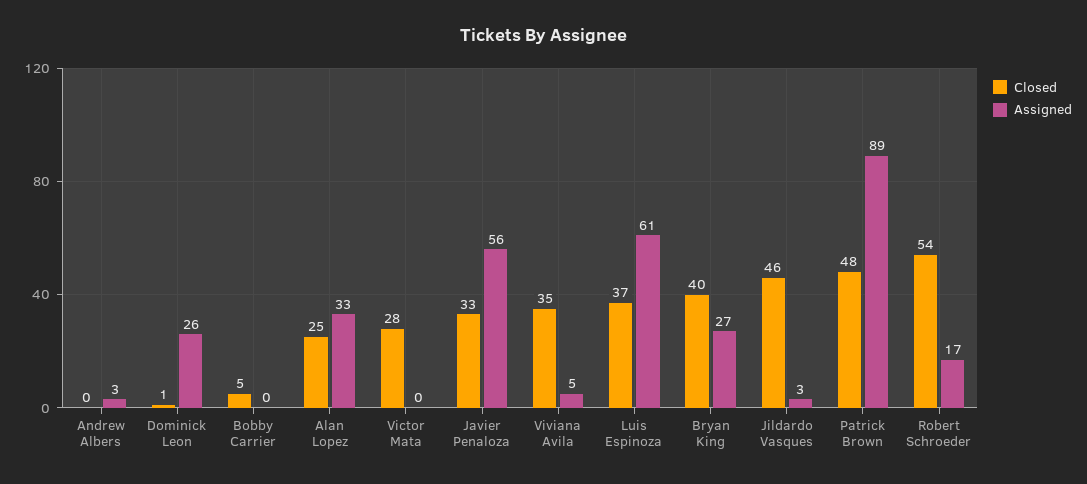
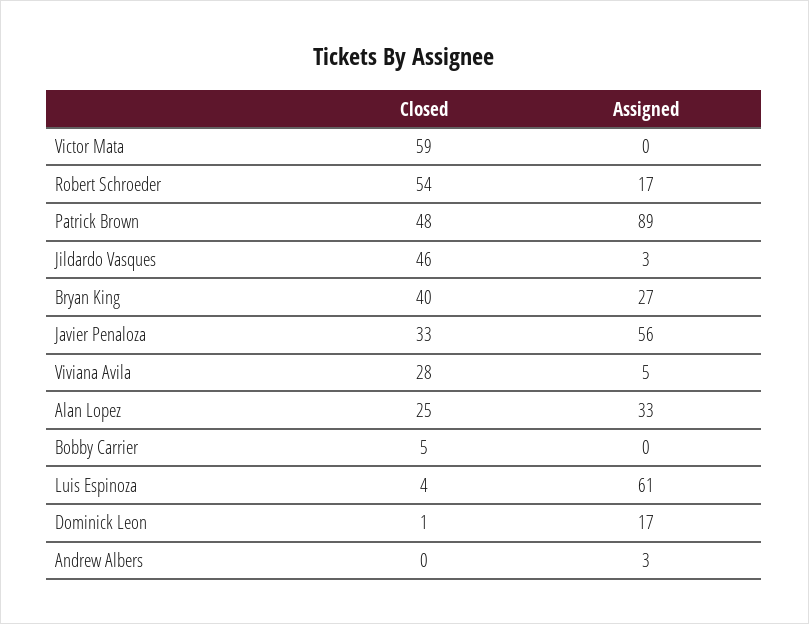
Assigned, Dominick Leon: 26 -> 17
Closed, Victor Mata: 28 -> 59
Closed, Viviana Avila: 35 -> 28
Closed, Luis Espinoza: 37 -> 4

